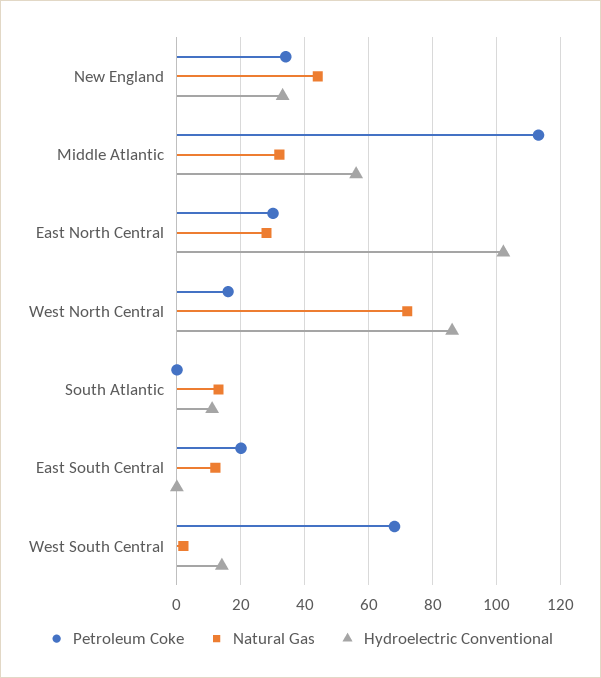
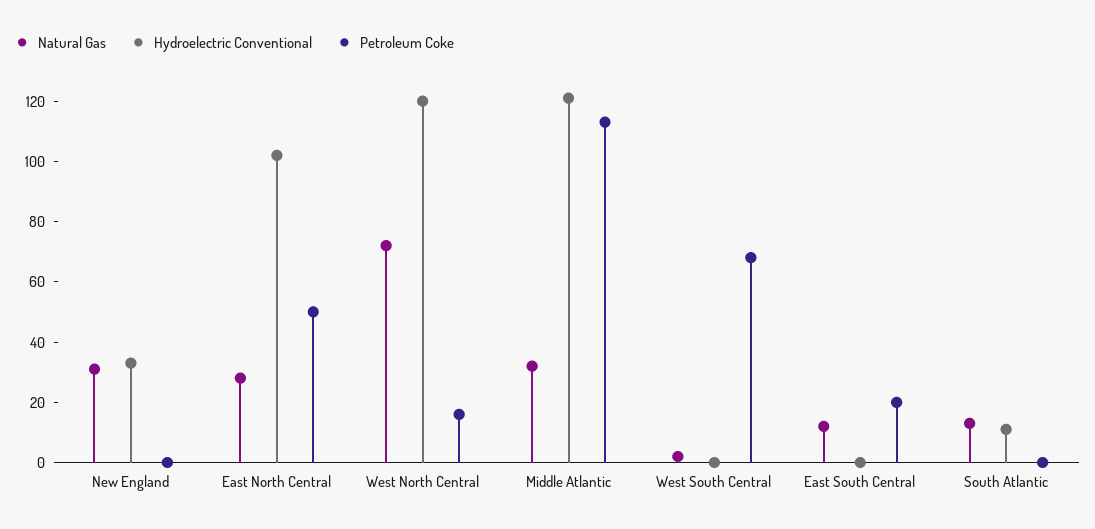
Petroleum Coke, New England: 35 -> 0
Natural Gas, New England: 45 -> 30
Hydroelectric Conventional, Middle Atlantic: 55 -> 120
Petroleum Coke, East North Central: 30 -> 50
Hydroelectric Conventional, West North Central: 85 -> 120
Hydroelectric Conventional, West South Central: 15 -> 0

